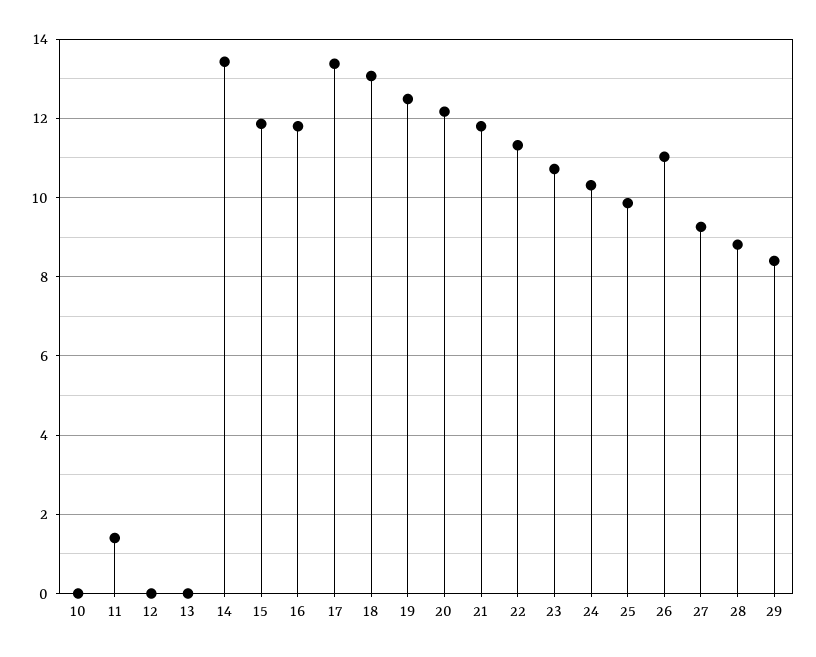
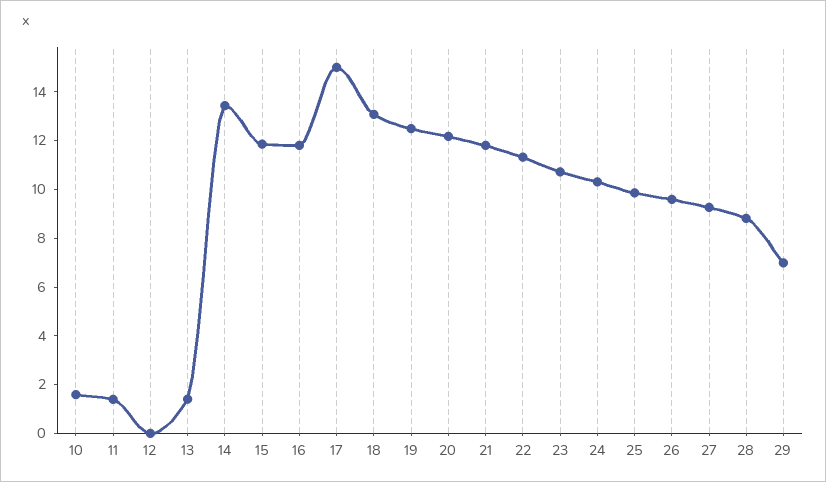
10: 0 -> 1.5
13: 0 -> 1.5
17: 13.4 -> 15
26: 11 -> 9.5
29: 8.4 -> 7

